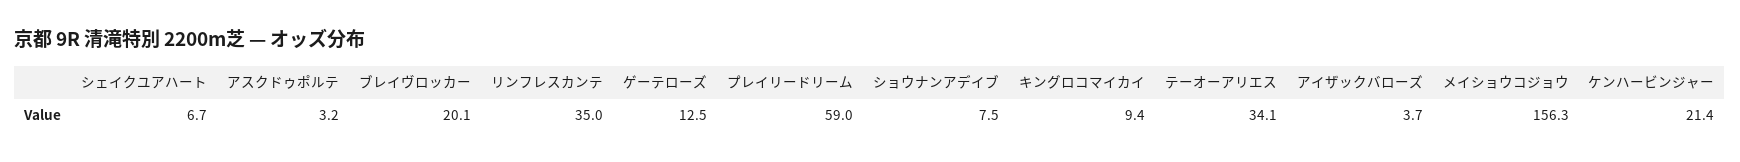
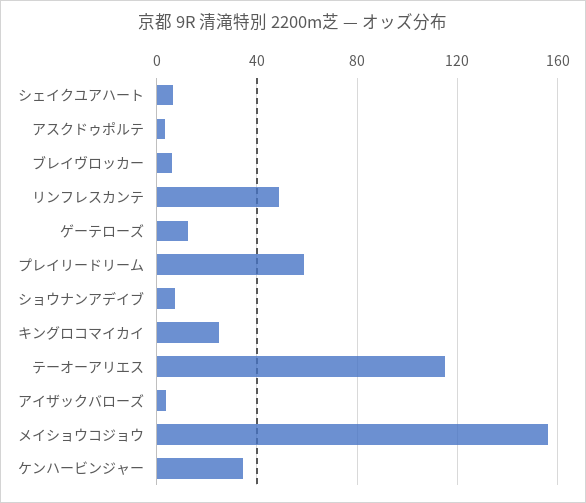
ブレイヴロッカー: 20.1 -> 5
リンフレスカンテ: 35 -> 50
キングロコマイカイ: 9.4 -> 25
テーオーアリエス: 34.1 -> 115
ケンハービンジャー: 21.4 -> 35

